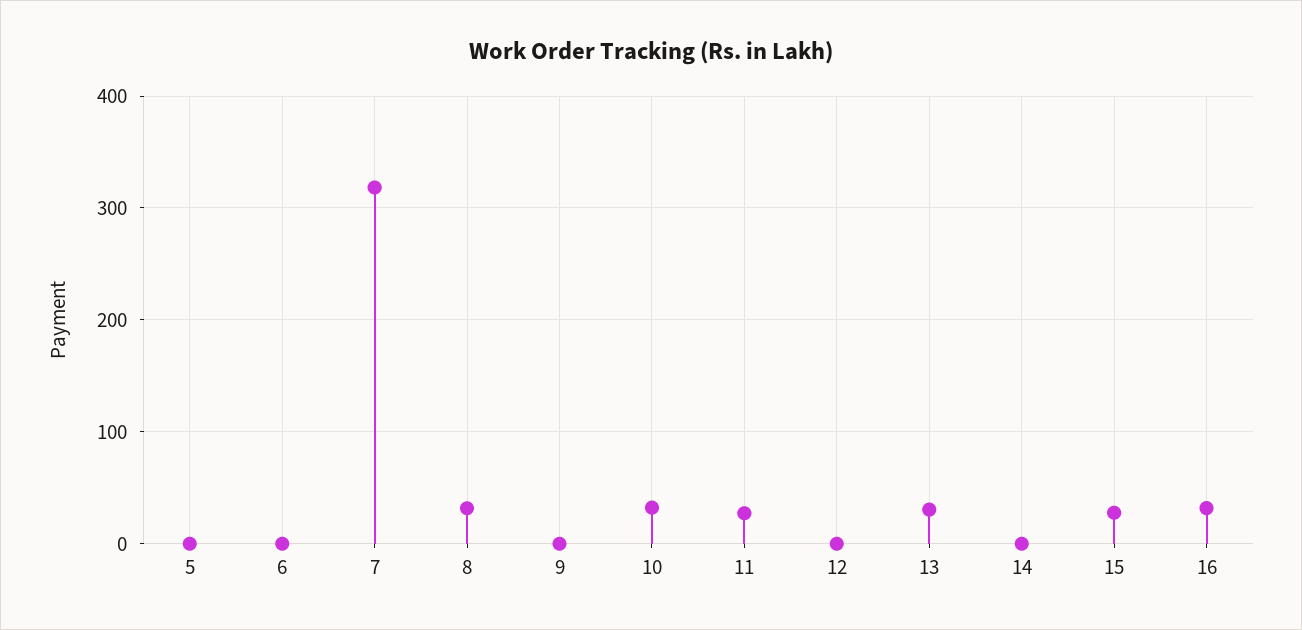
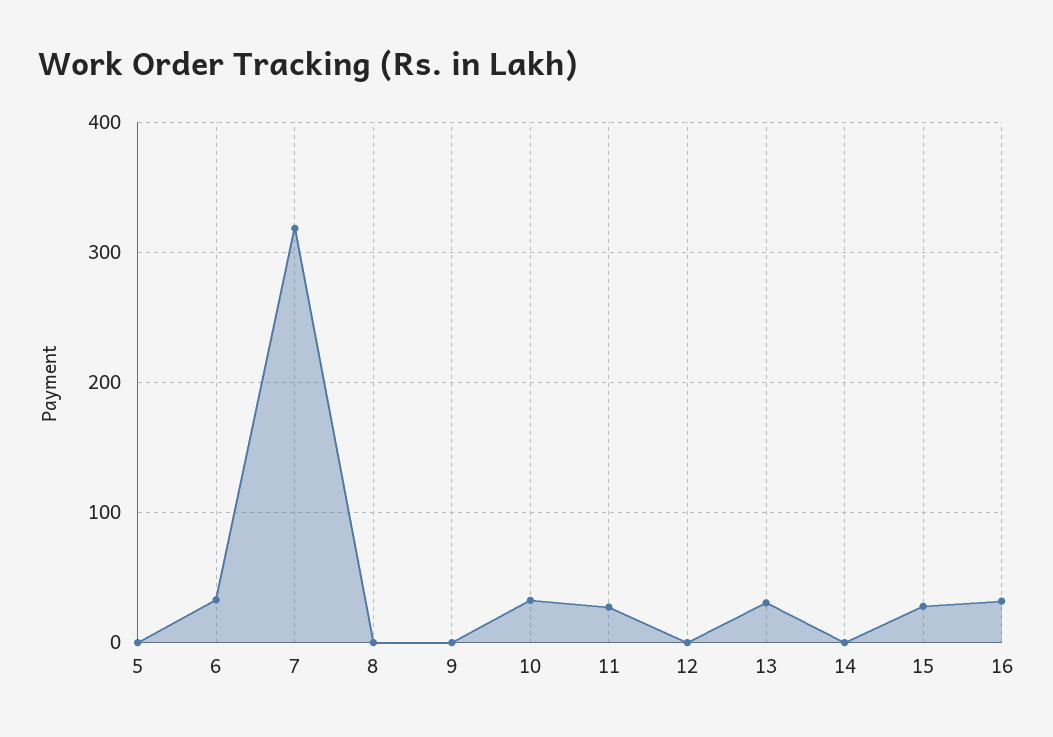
6: 0 -> 30
8: 30 -> 0

